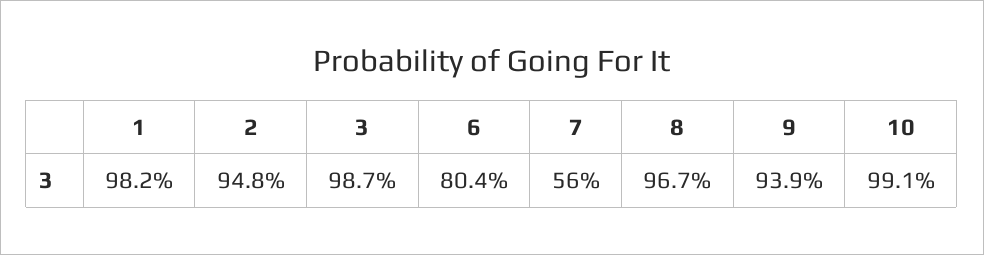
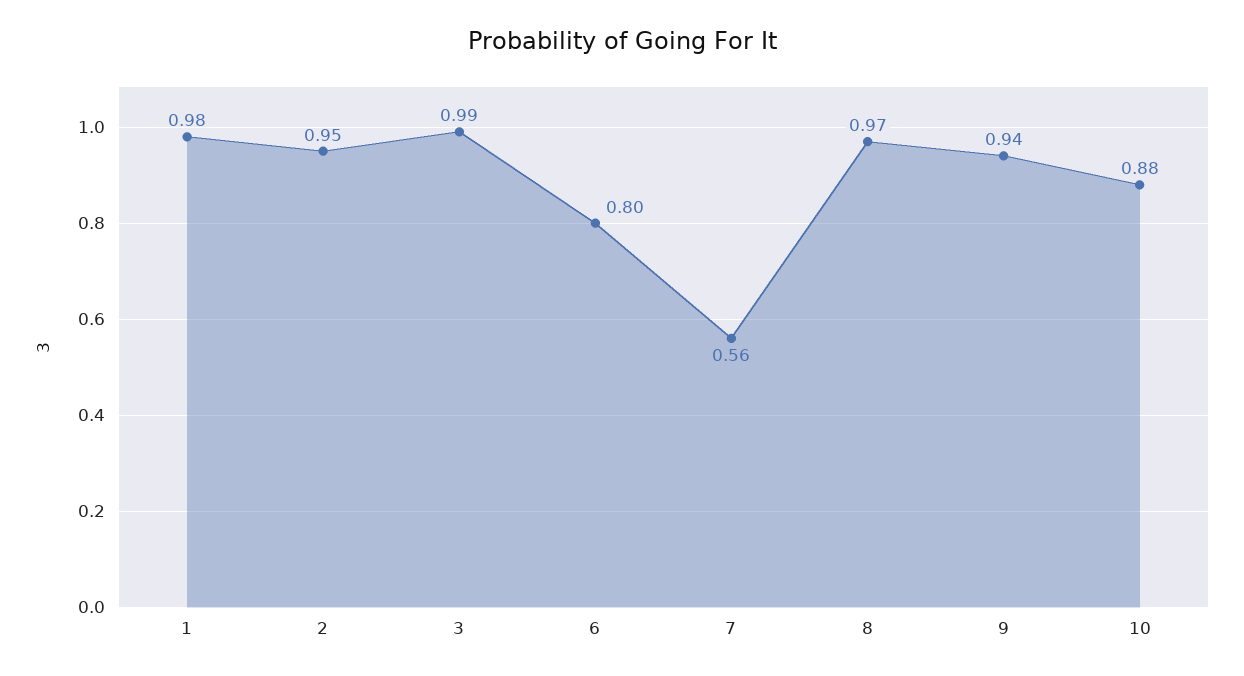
10: 0.991 -> 0.88

